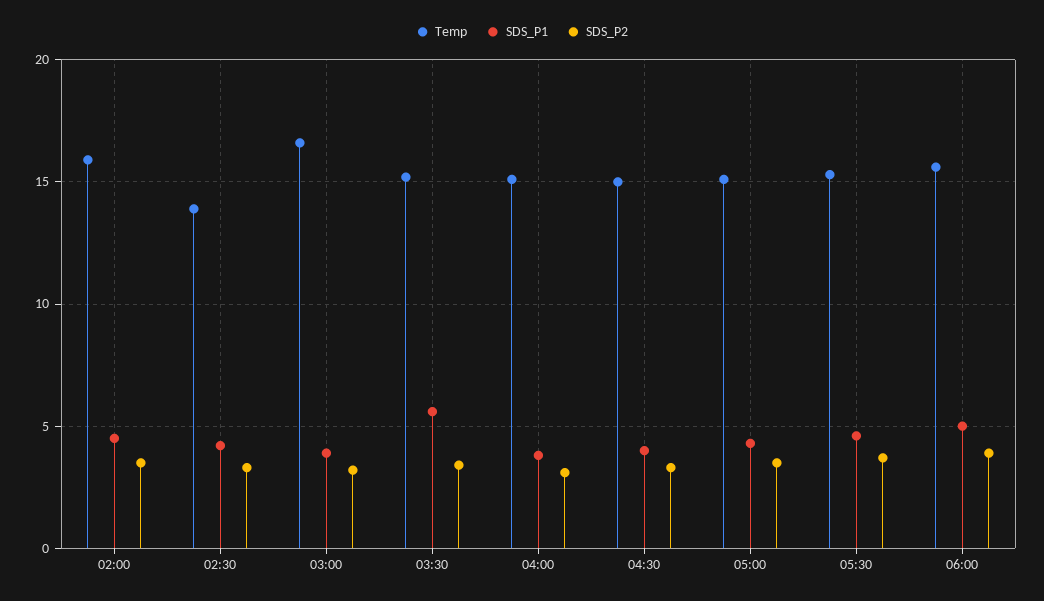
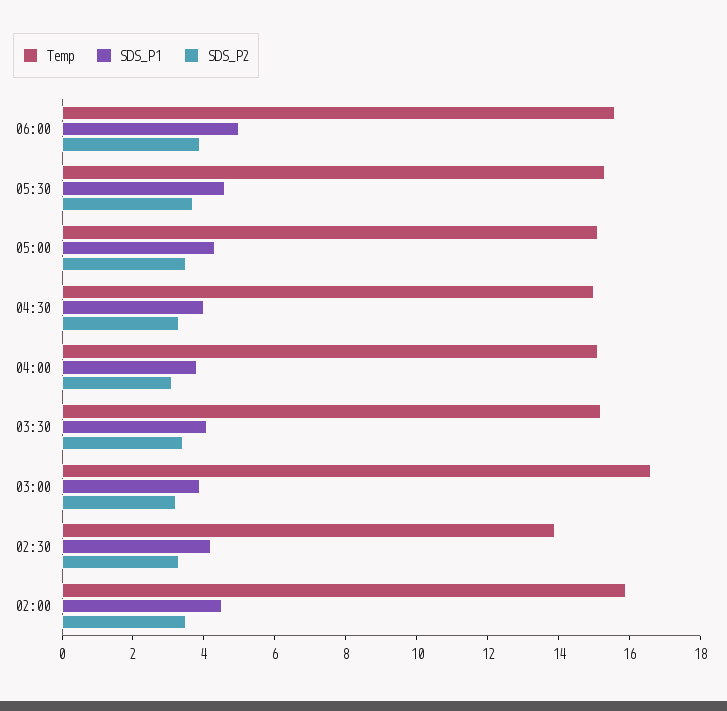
SDS_P1, 03:30: 5.5 -> 4

